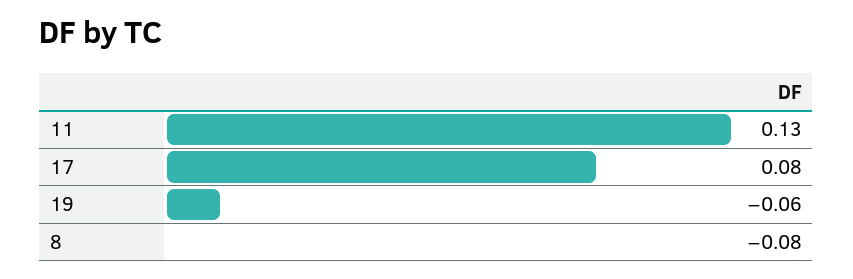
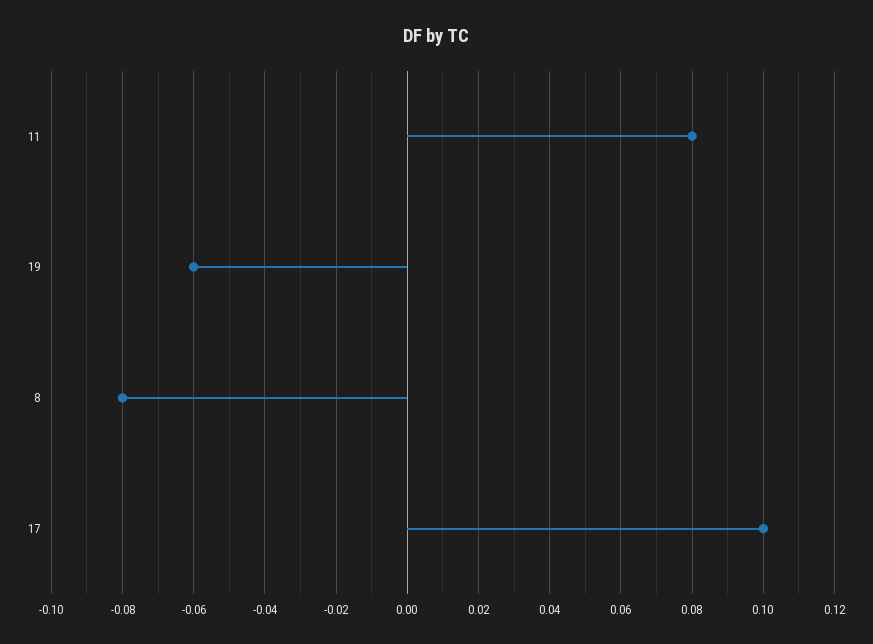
11: 0.13 -> 0.08
17: 0.08 -> 0.1

